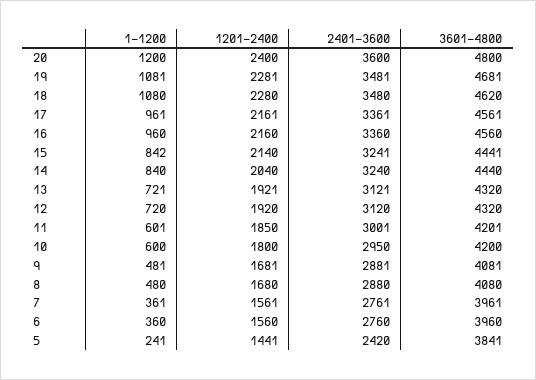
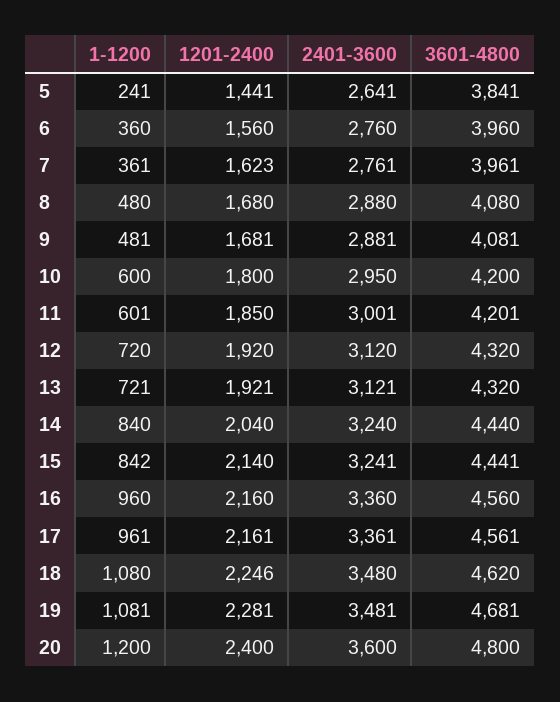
1201-2400, 18: 2280 -> 2246
1201-2400, 7: 1561 -> 1623
2401-3600, 5: 2420 -> 2641

